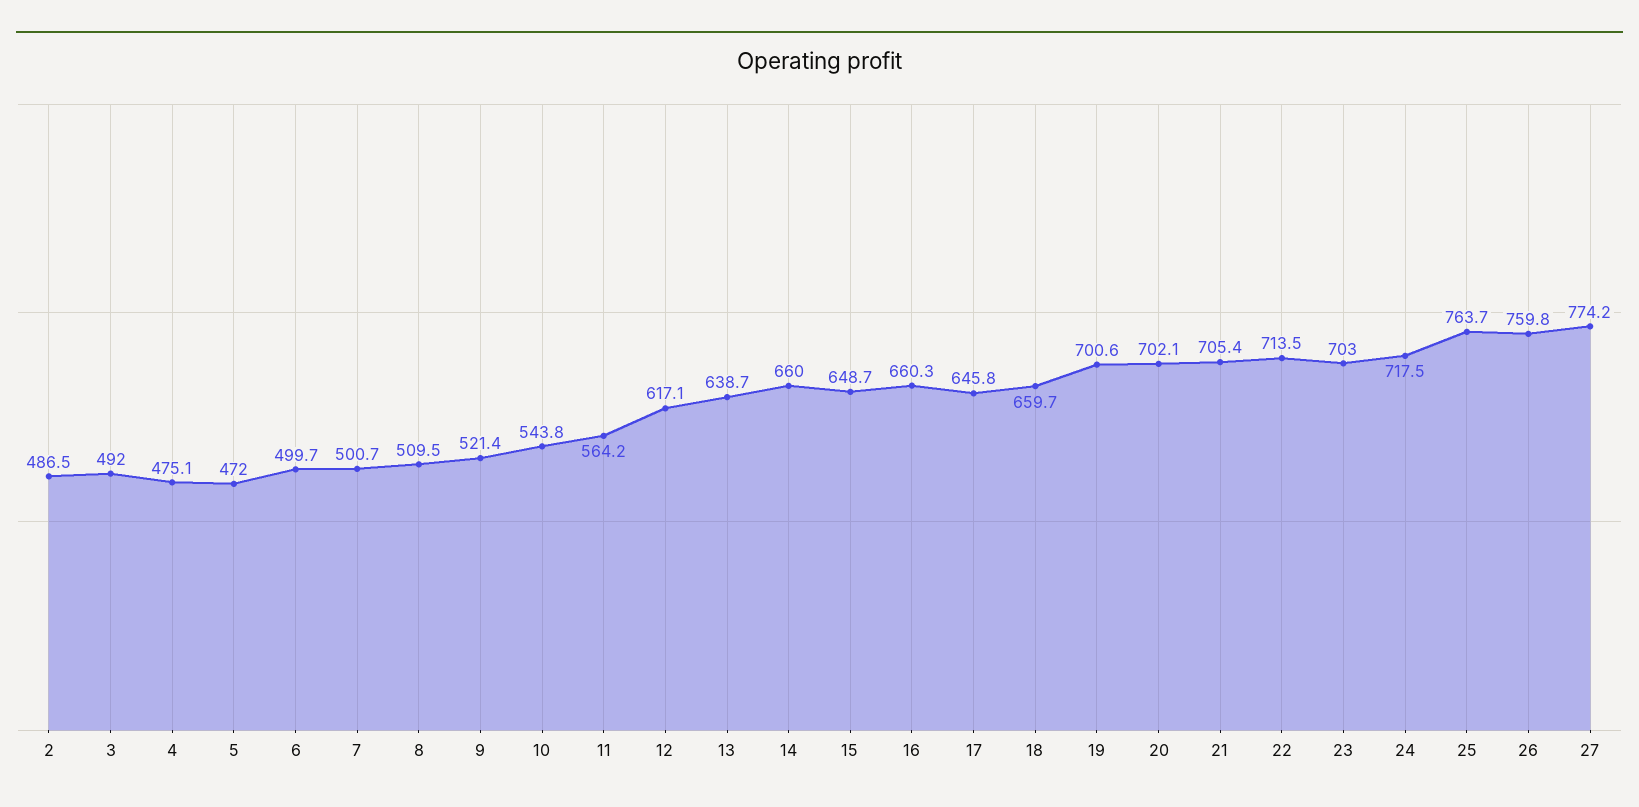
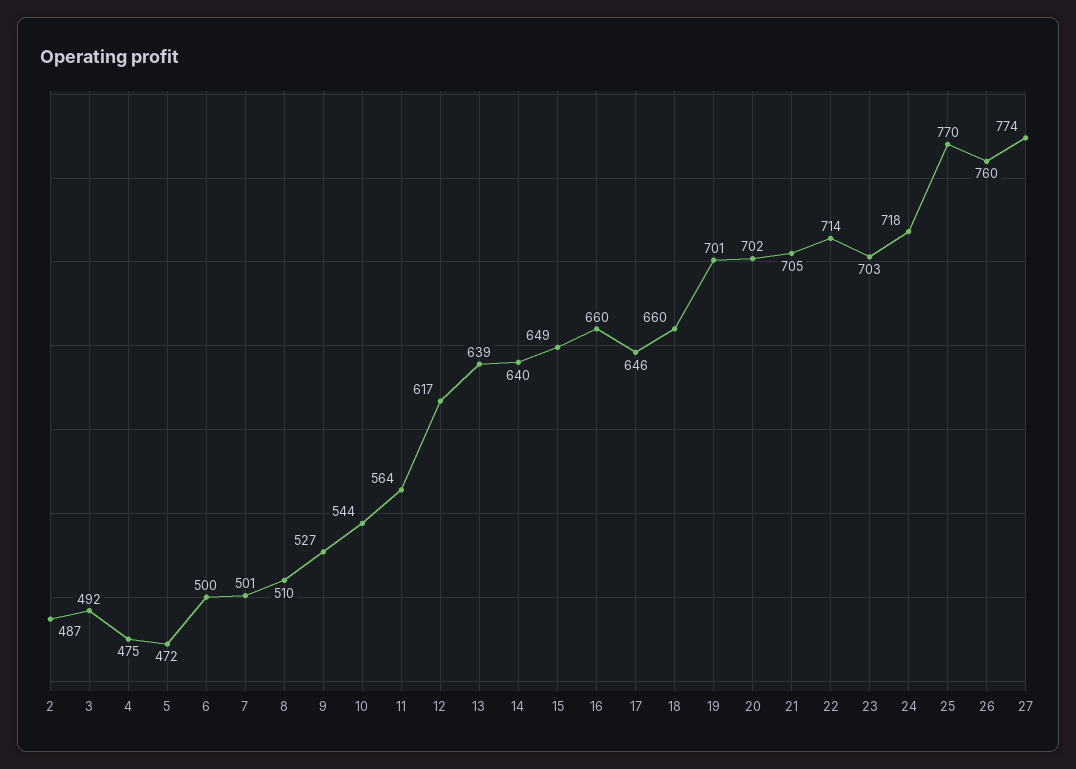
9: 521.4 -> 527
14: 660 -> 640
25: 763.7 -> 770

